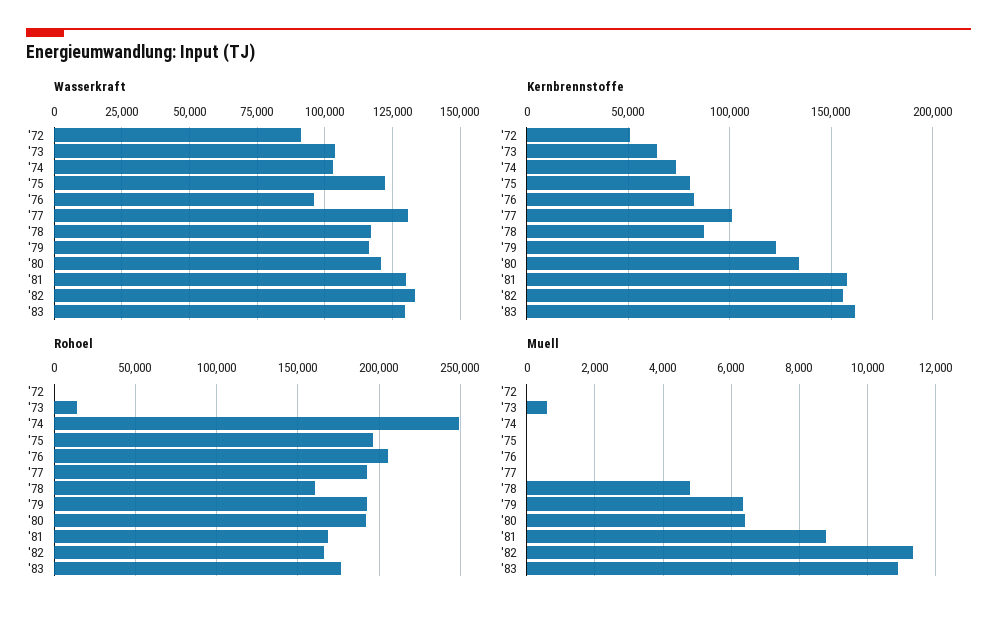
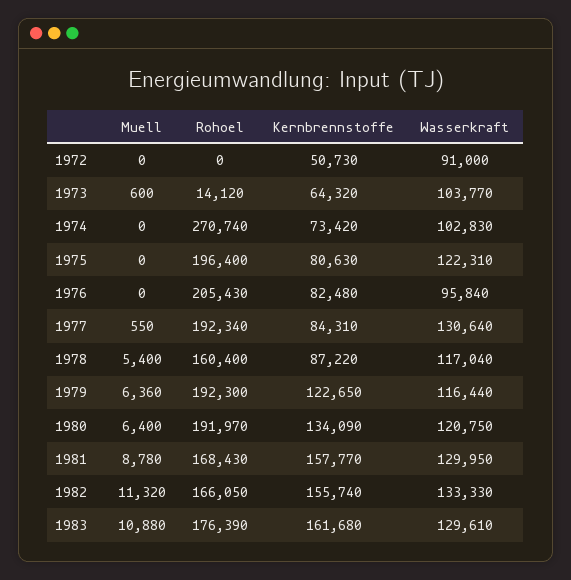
Kernbrennstoffe, '77: 100000 -> 84310
Rohoel, '74: 250000 -> 270740
Muell, '77: 0 -> 550
Muell, '78: 4800 -> 5400

